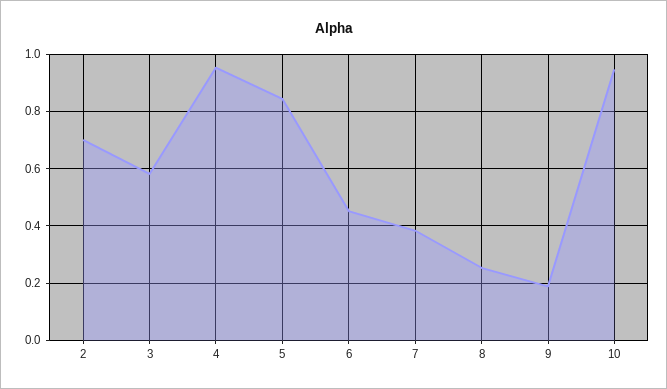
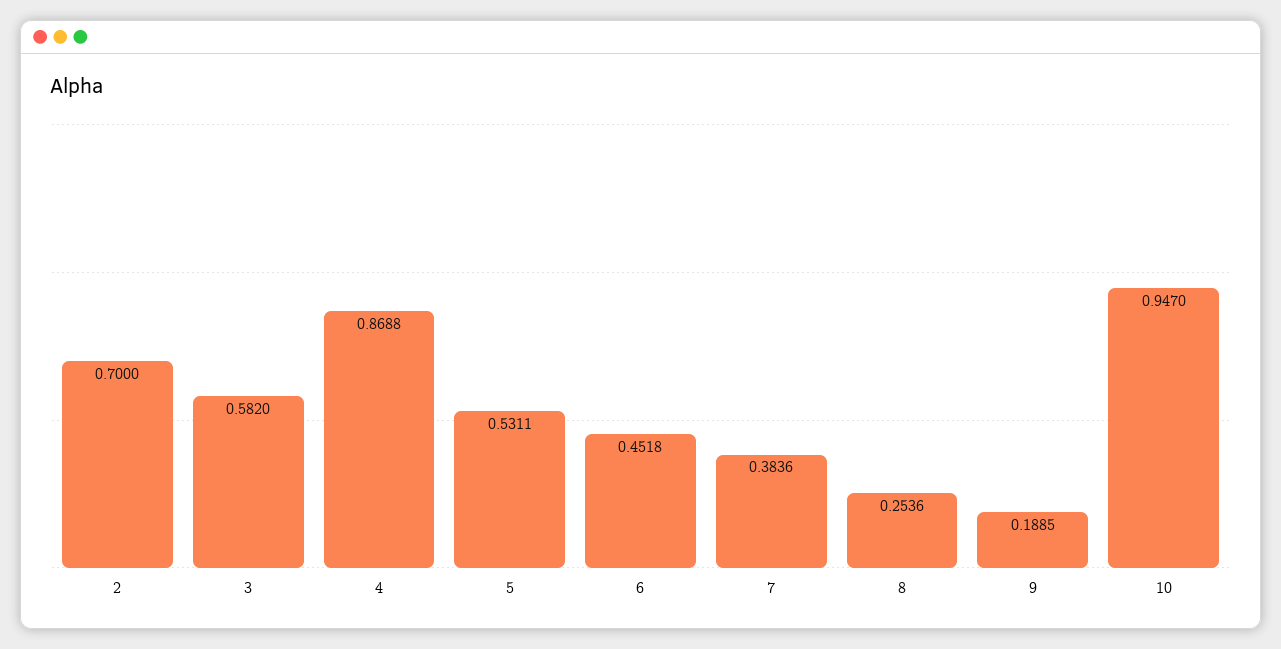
4: 0.95 -> 0.8688
5: 0.85 -> 0.5311

